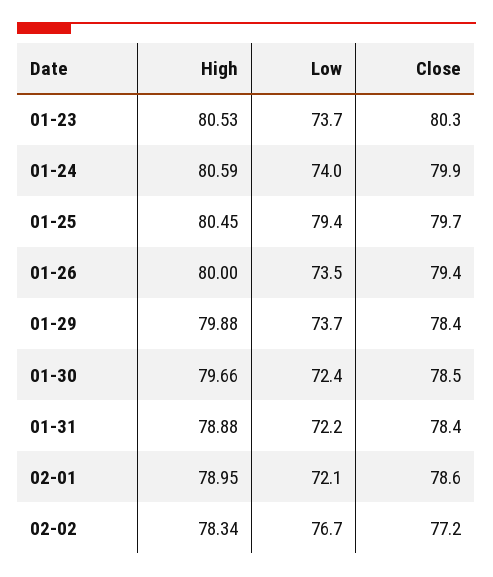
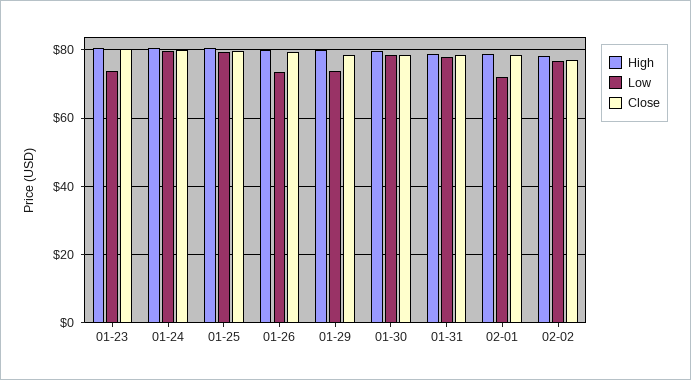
Low, 01-24: 74 -> 80
Low, 01-30: 72.4 -> 78
Low, 01-31: 72.2 -> 78

